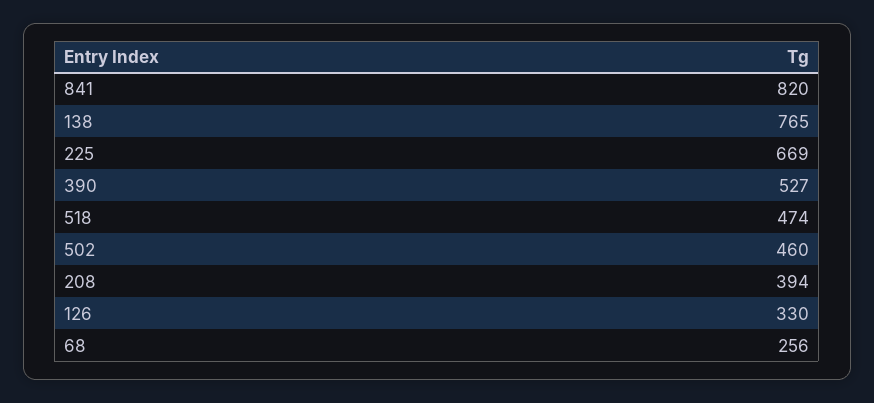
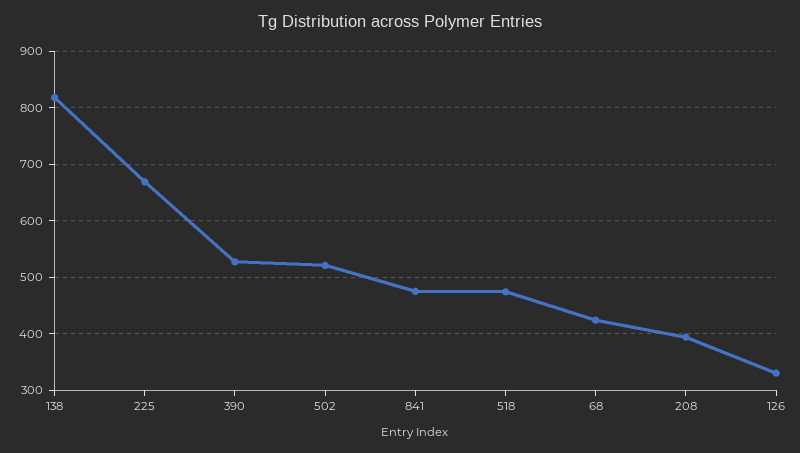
841: 820 -> 480
138: 765 -> 820
502: 460 -> 520
68: 256 -> 420

